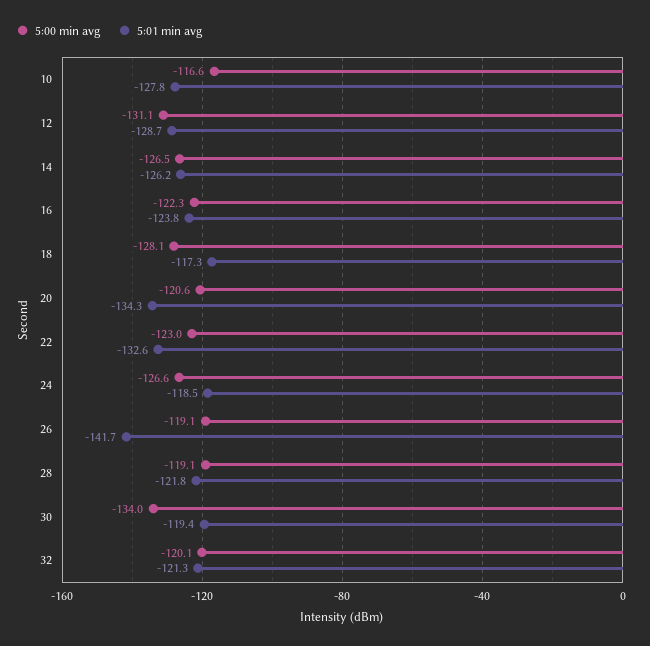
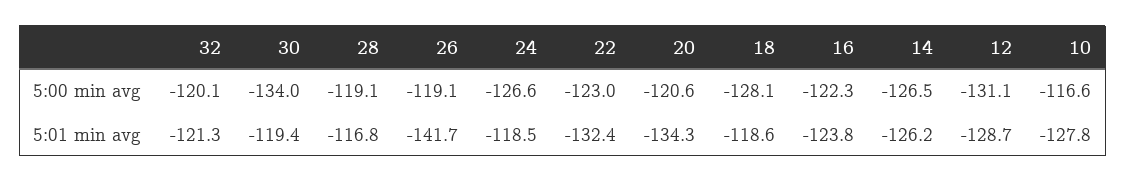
5:01 min avg, 18: -117.3 -> -118.6
5:01 min avg, 22: -132.6 -> -132.4
5:01 min avg, 28: -121.8 -> -116.8

